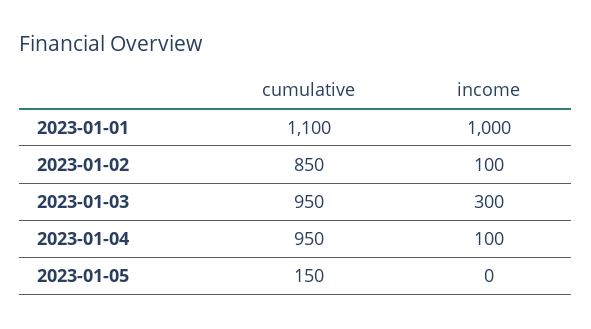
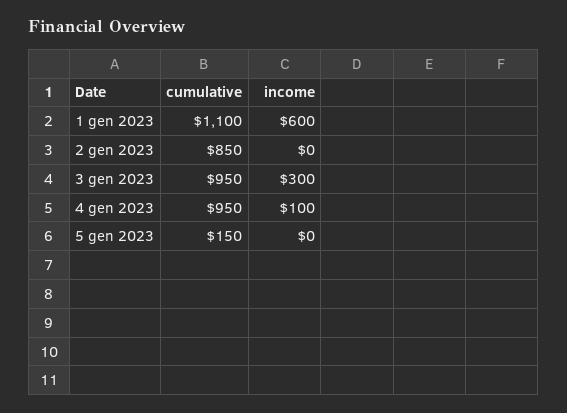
income, 2023-01-01: 1000 -> 600
income, 2023-01-02: 100 -> 0

